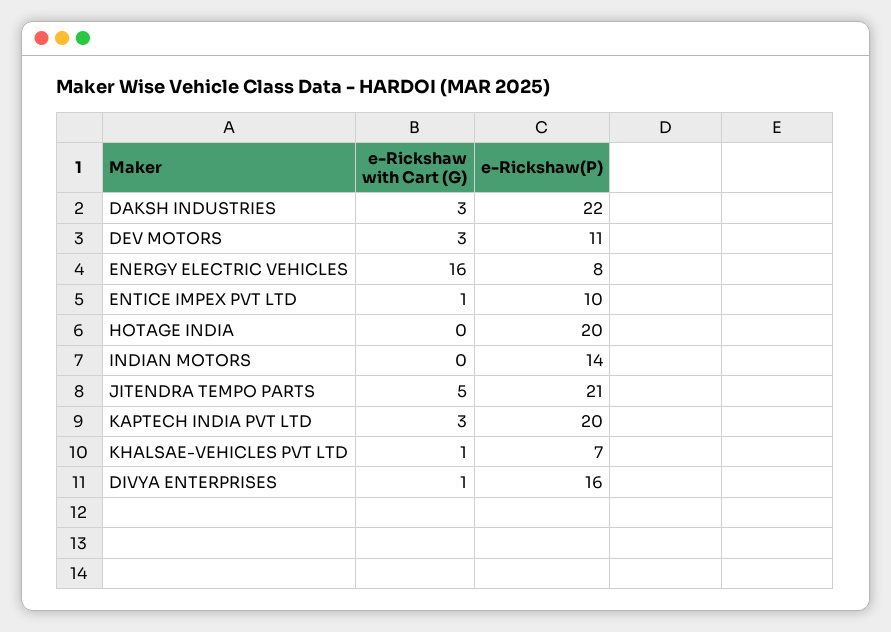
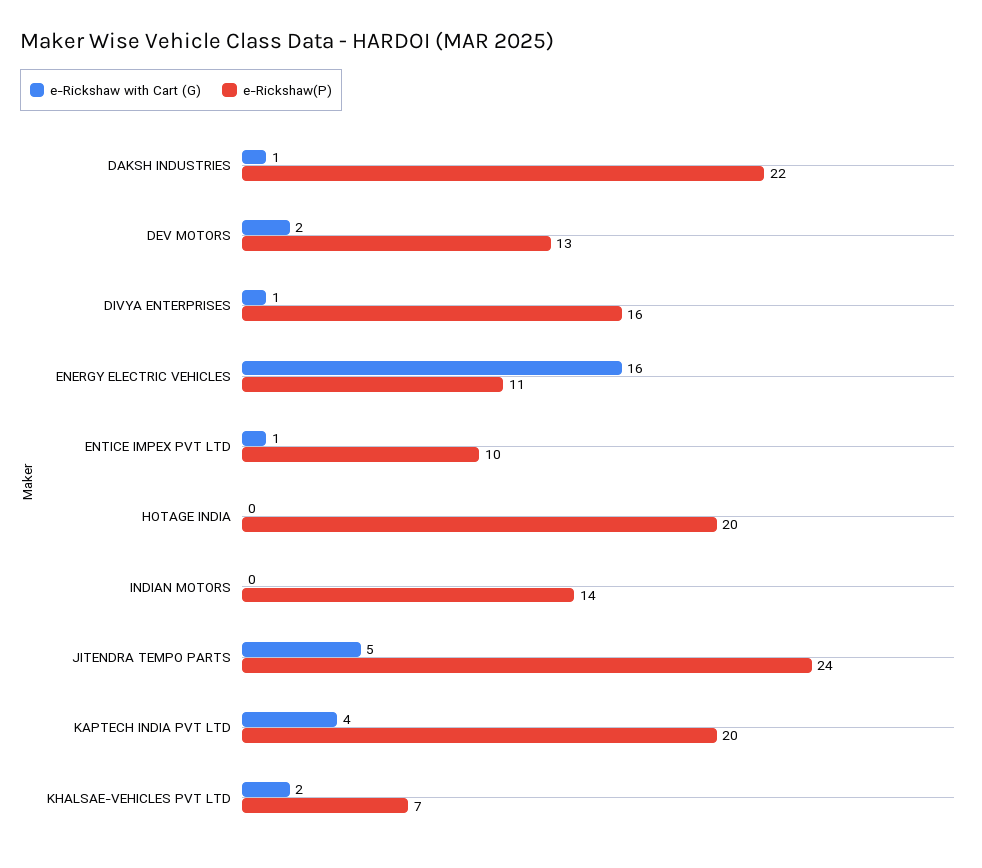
e-Rickshaw with Cart (G), DAKSH INDUSTRIES: 3 -> 1
e-Rickshaw with Cart (G), DEV MOTORS: 3 -> 2
e-Rickshaw(P), DEV MOTORS: 11 -> 13
e-Rickshaw(P), ENERGY ELECTRIC VEHICLES: 8 -> 11
e-Rickshaw(P), JITENDRA TEMPO PARTS: 21 -> 24
e-Rickshaw with Cart (G), KAPTECH INDIA PVT LTD: 3 -> 4
e-Rickshaw with Cart (G), KHALSAE-VEHICLES PVT LTD: 1 -> 2

